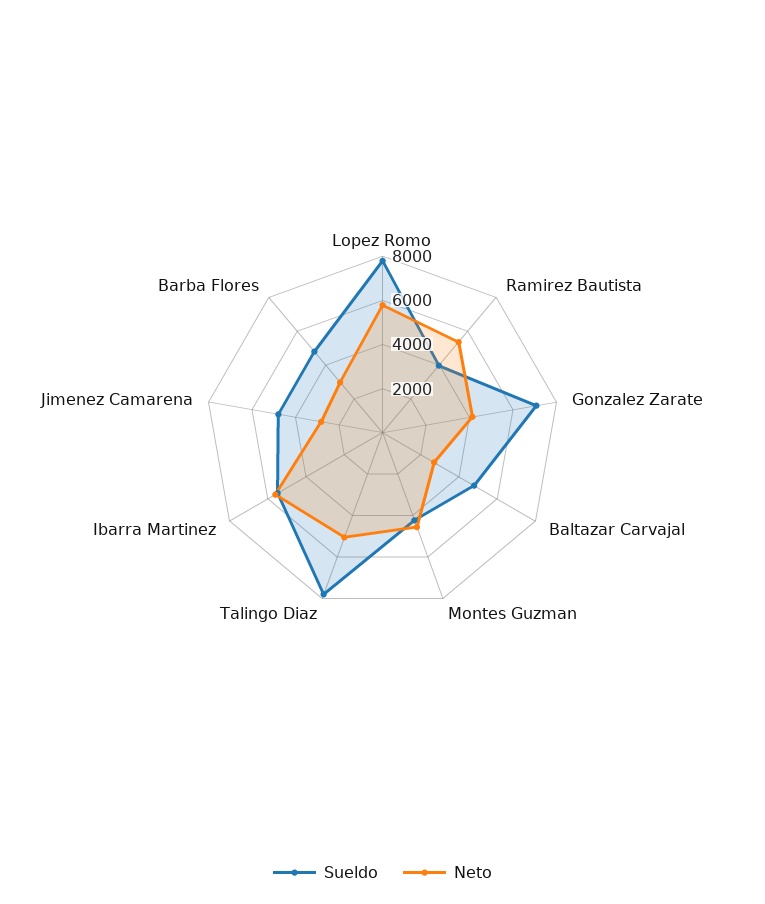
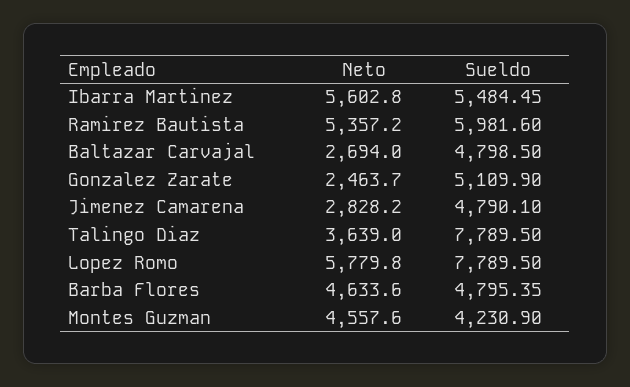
Sueldo, Ramirez Bautista: 4000 -> 5981.6
Sueldo, Gonzalez Zarate: 7000 -> 5109.9
Neto, Gonzalez Zarate: 4000 -> 2463.7
Neto, Talingo Diaz: 5000 -> 3639
Neto, Barba Flores: 3000 -> 4633.6

